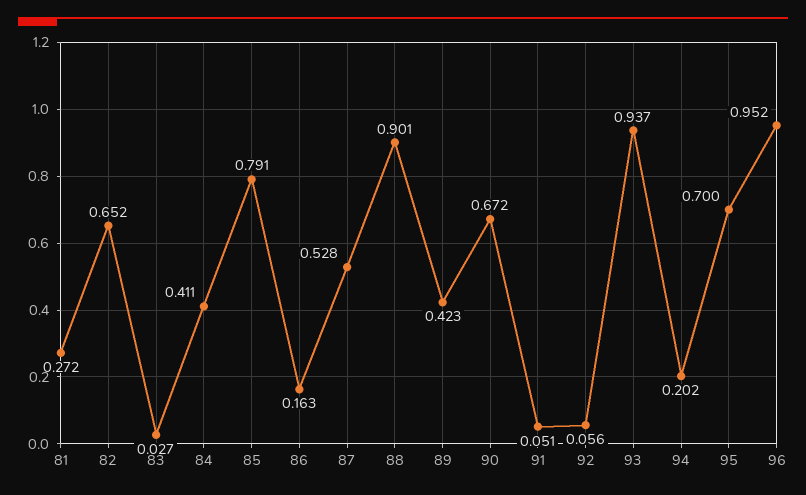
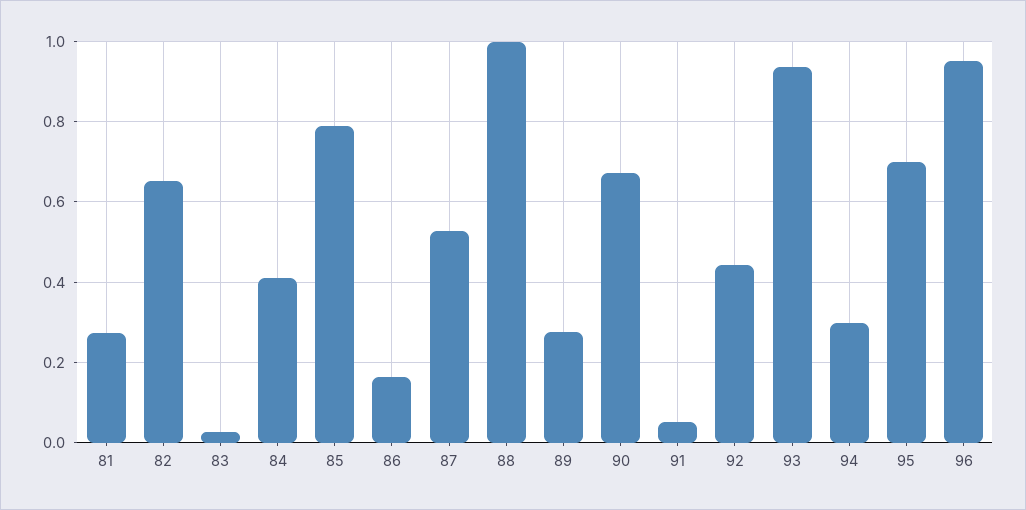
88: 0.901 -> 1
89: 0.423 -> 0.28
92: 0.056 -> 0.44
94: 0.202 -> 0.3

